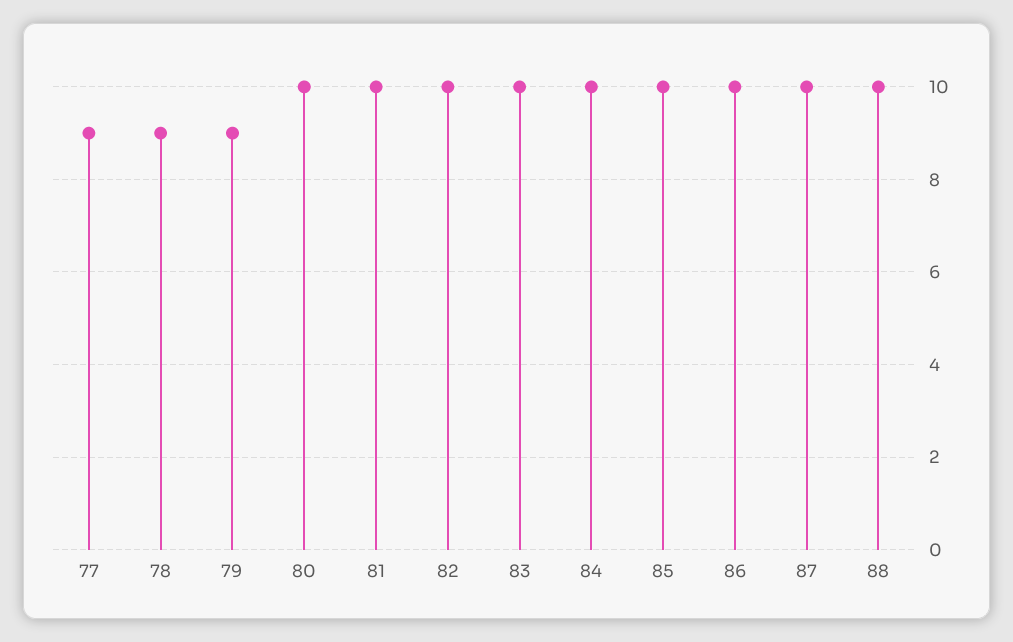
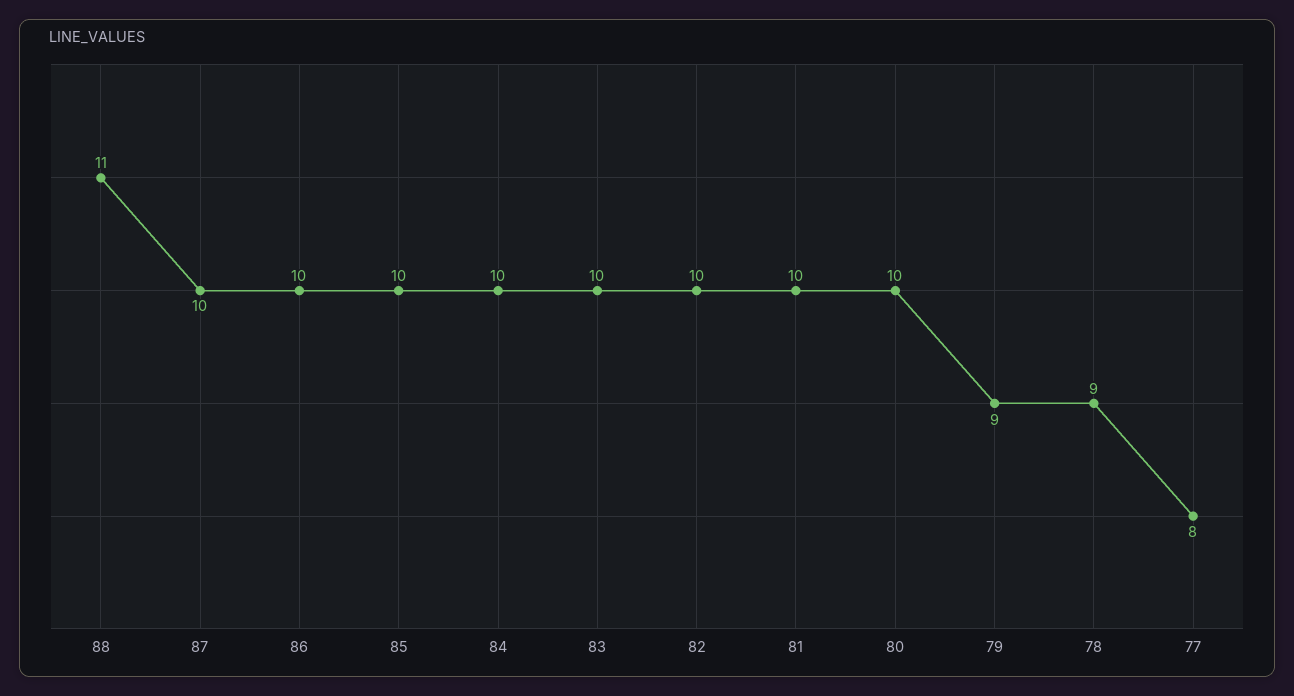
77: 9 -> 8
88: 10 -> 11

